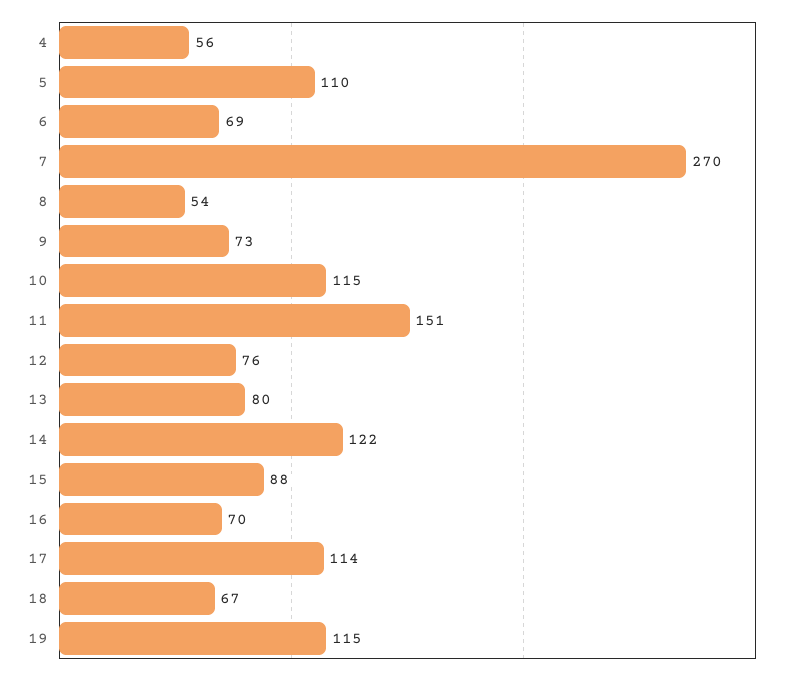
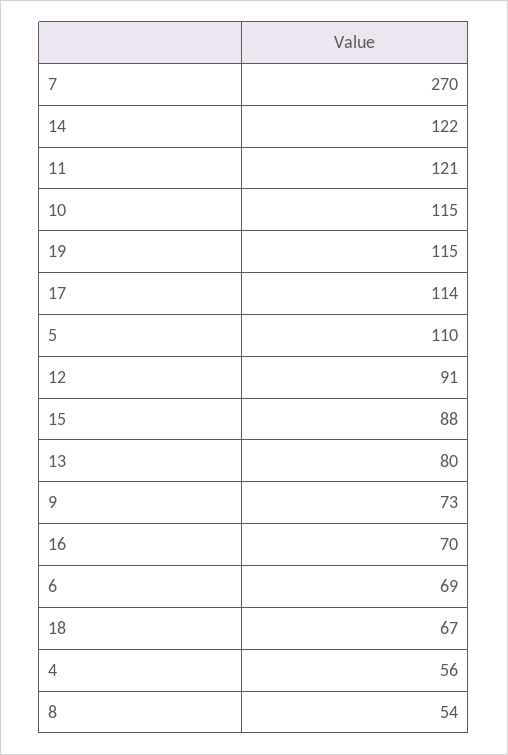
11: 151 -> 121
12: 76 -> 91

